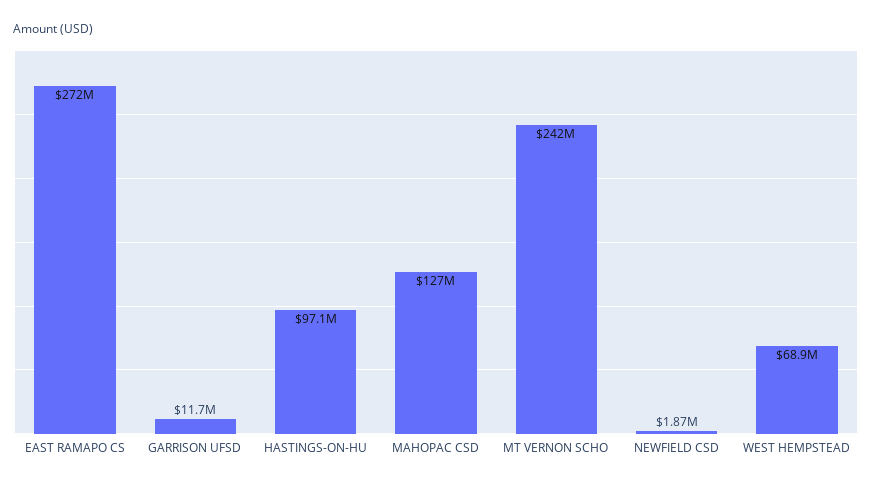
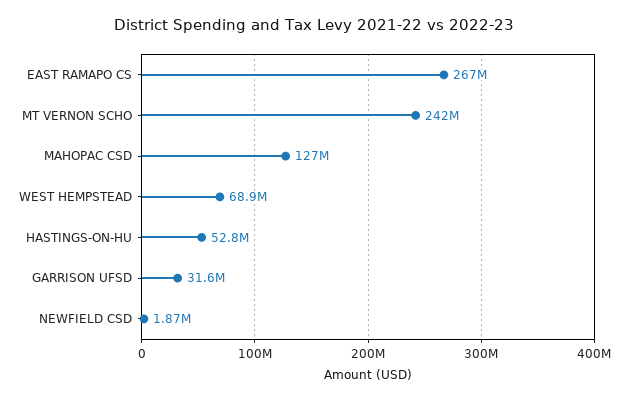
EAST RAMAPO CS: 272000000 -> 267000000
GARRISON UFSD: 11700000 -> 31600000
HASTINGS-ON-HU: 97100000 -> 52800000

